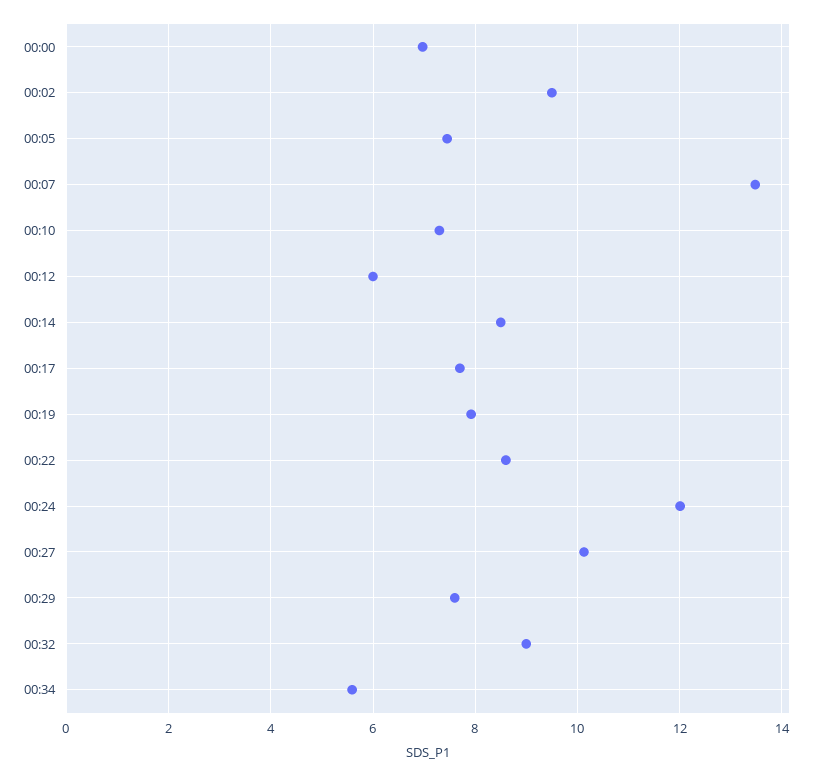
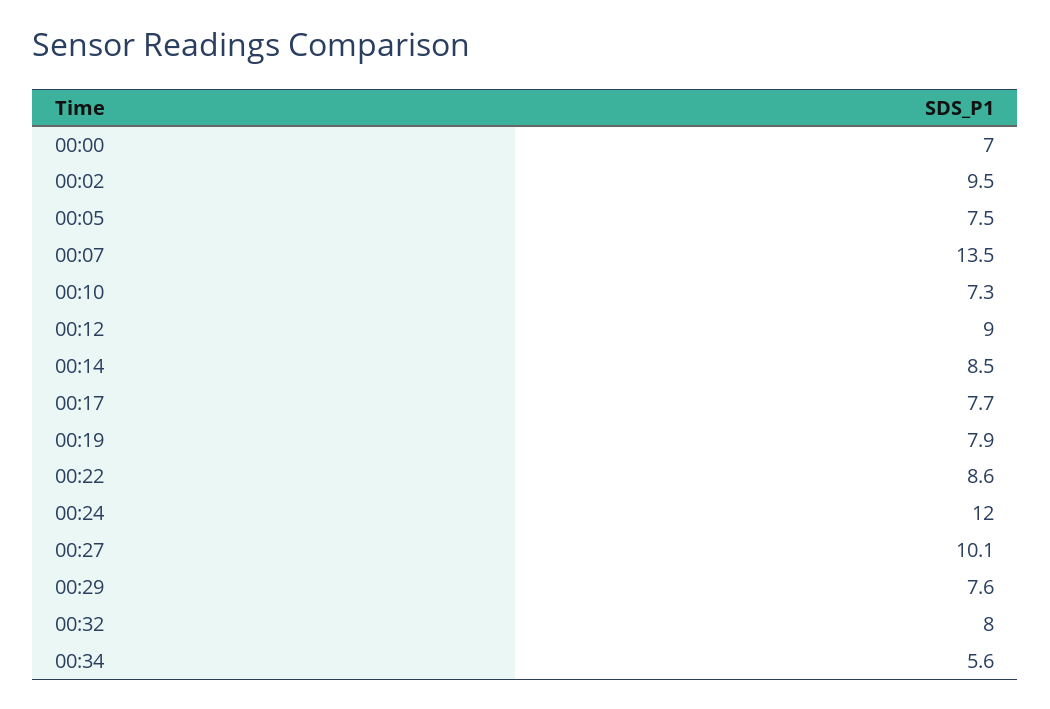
00:12: 6 -> 9
00:32: 9 -> 8

